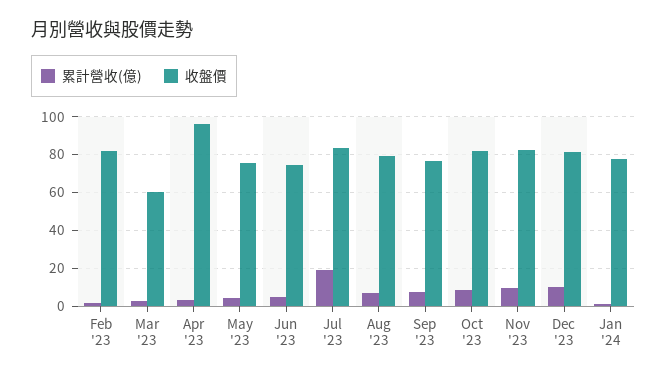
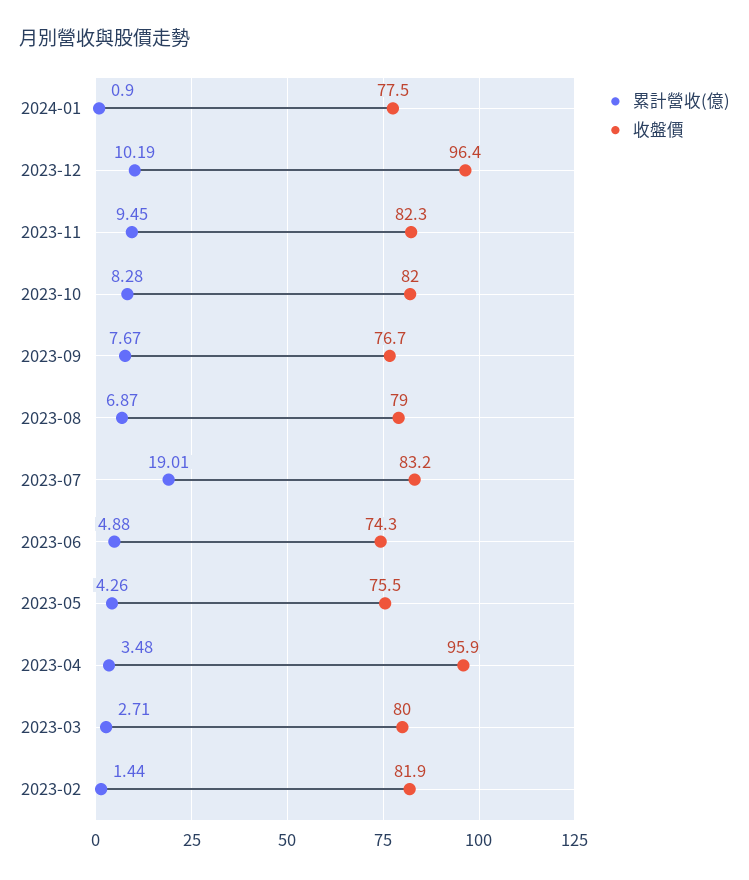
收盤價, Mar '23: 60 -> 80
收盤價, Dec '23: 80 -> 96.4

